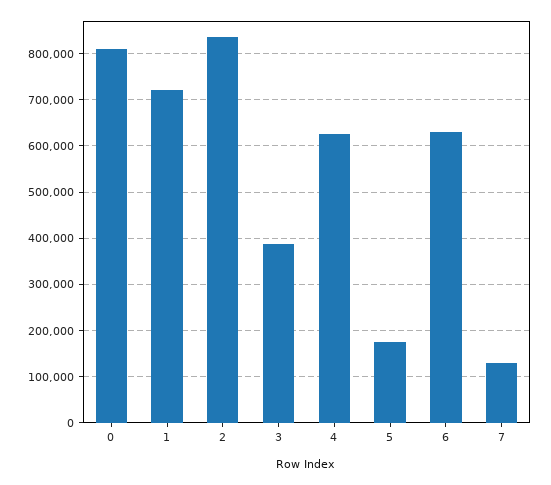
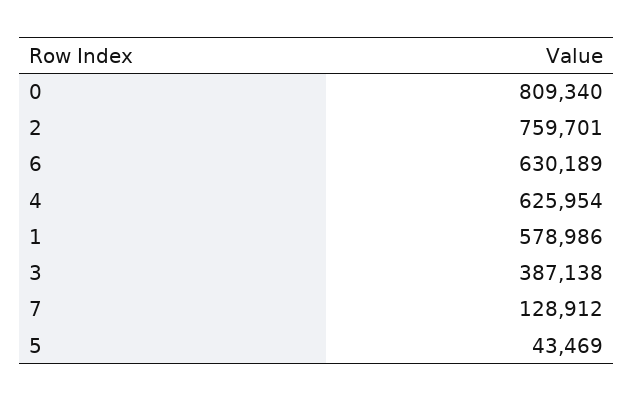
1: 720000 -> 578986
2: 840000 -> 759701
5: 180000 -> 43469

